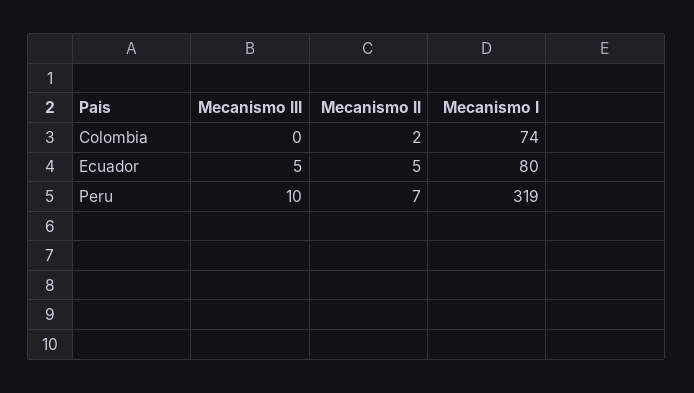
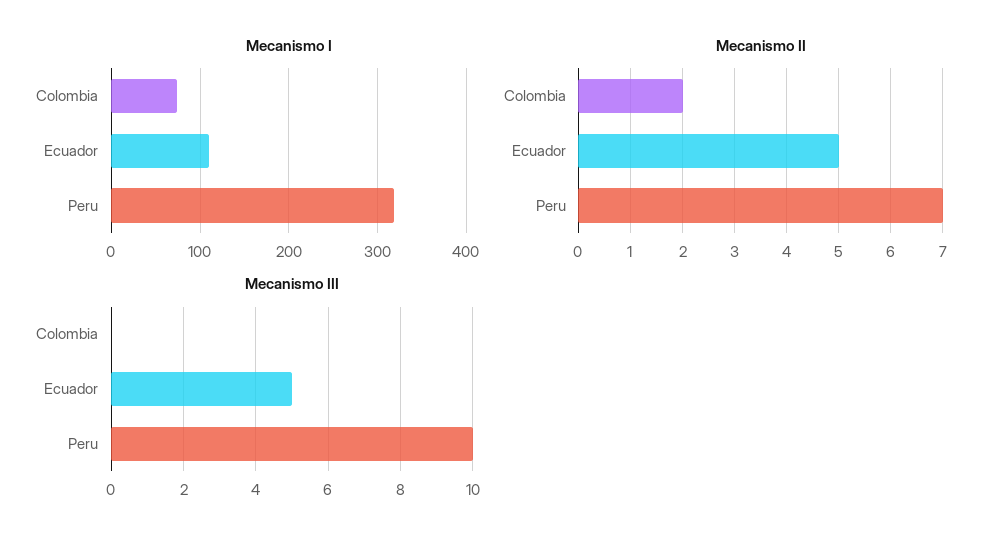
Mecanismo I, Ecuador: 80 -> 110

